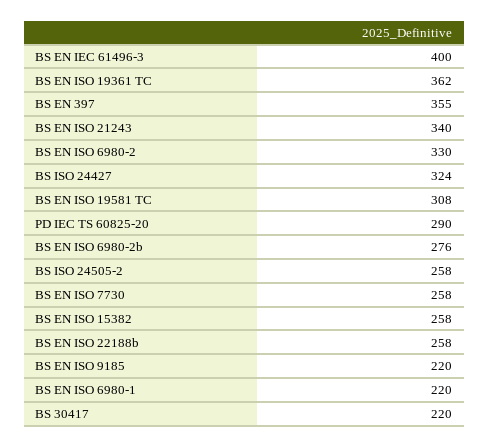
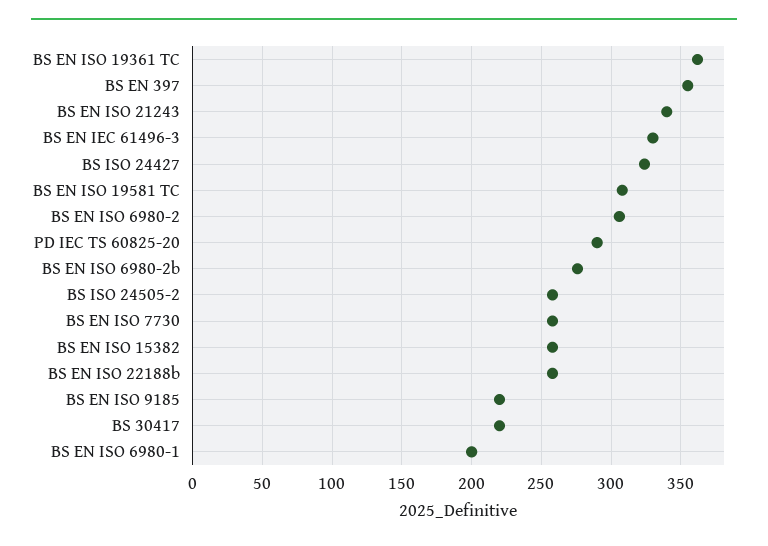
BS EN IEC 61496-3: 400 -> 330
BS EN ISO 6980-2: 330 -> 305
BS EN ISO 6980-1: 220 -> 200

